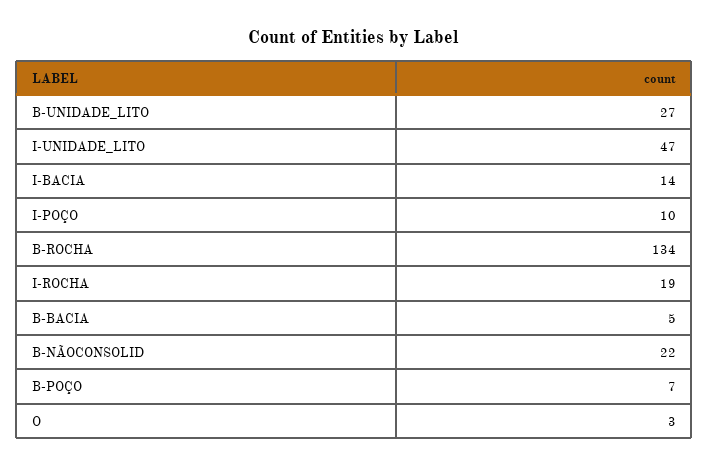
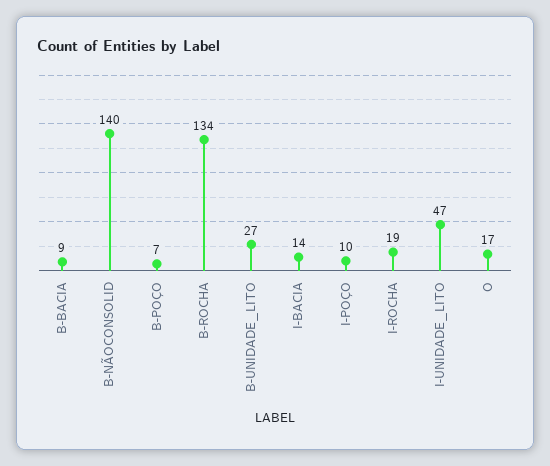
B-BACIA: 5 -> 9
B-NÃOCONSOLID: 22 -> 140
O: 3 -> 17

